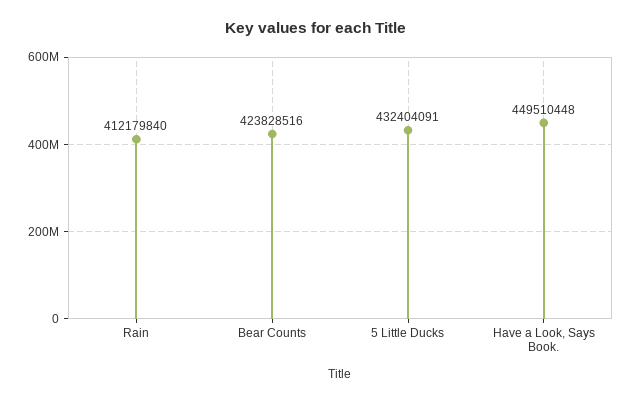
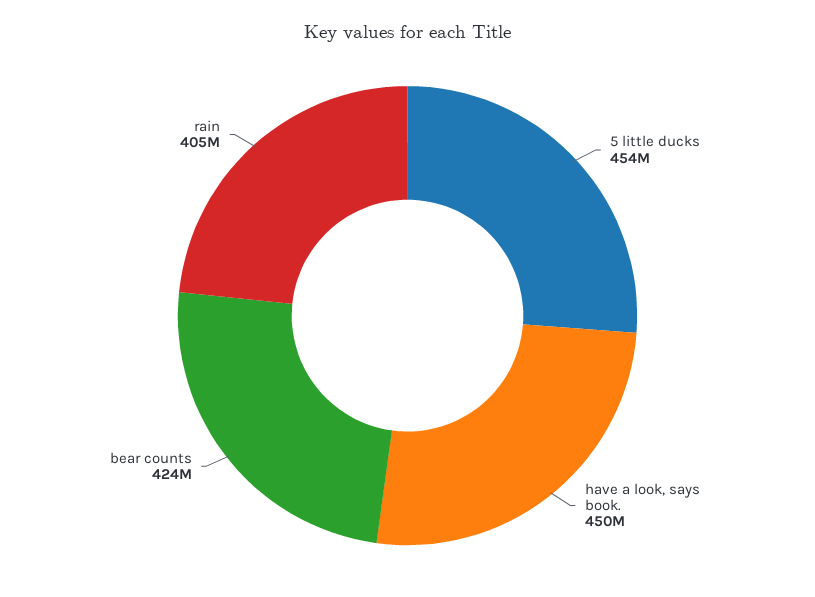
Rain: 412179840 -> 405000000
5 Little Ducks: 432404091 -> 454000000

